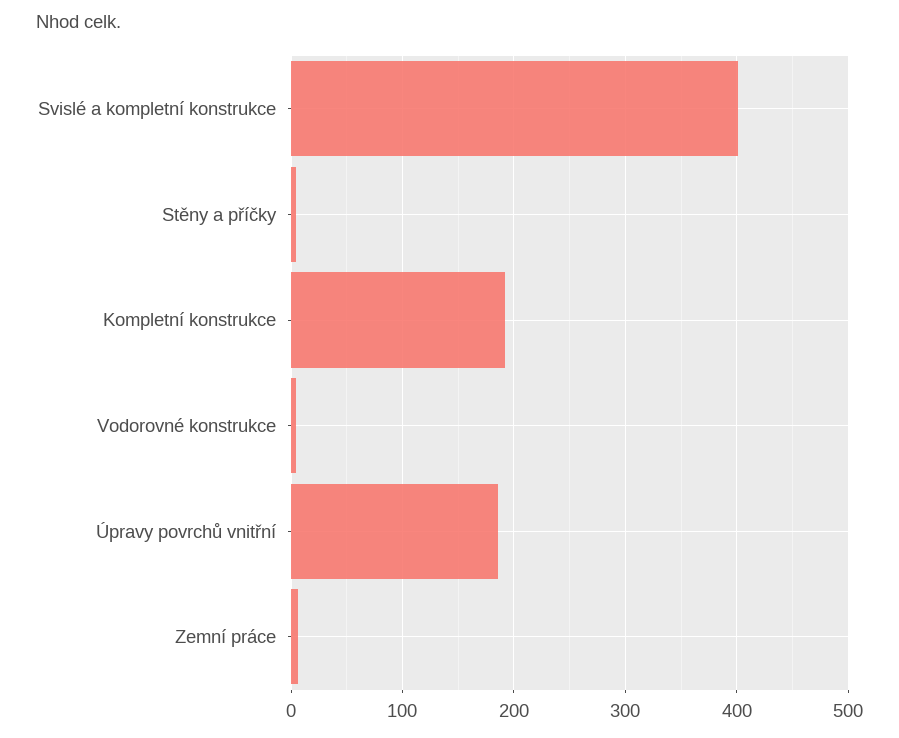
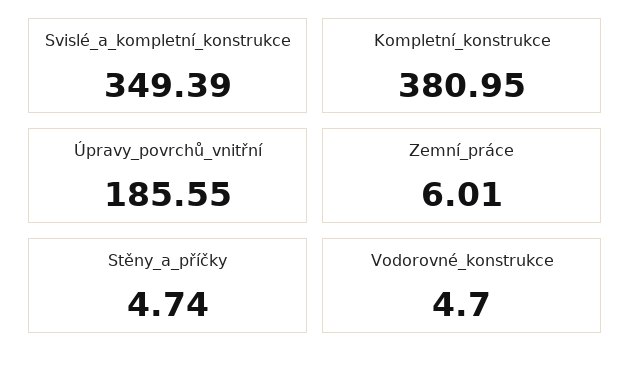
Svislé a kompletní konstrukce: 400 -> 349.39
Kompletní konstrukce: 190 -> 380.95

